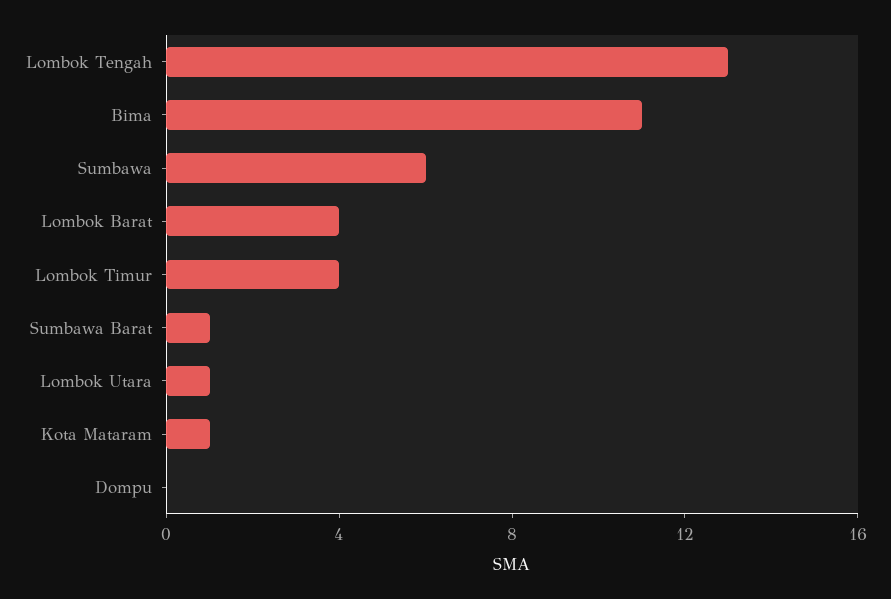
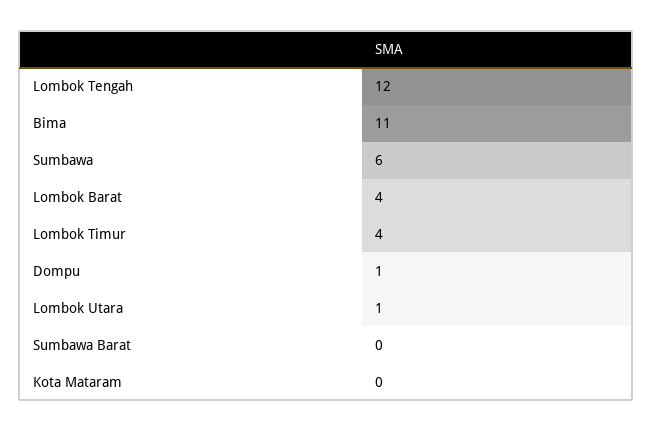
Lombok Tengah: 13 -> 12
Sumbawa Barat: 1 -> 0
Kota Mataram: 1 -> 0
Dompu: 0 -> 1

